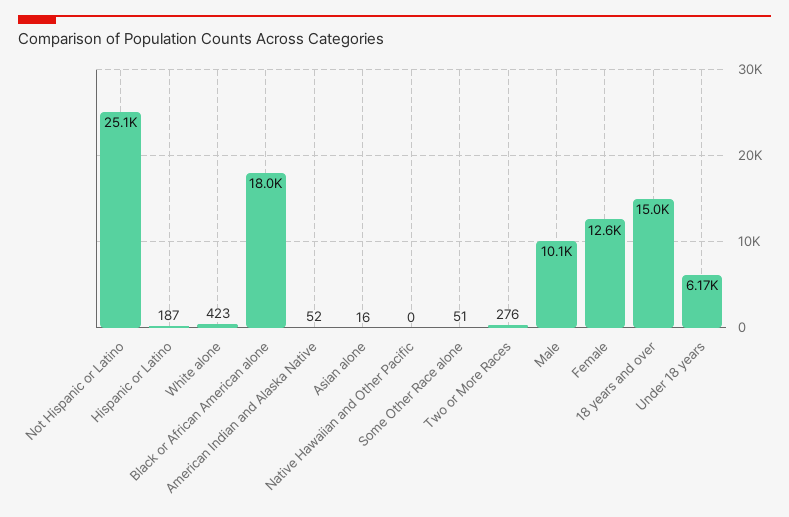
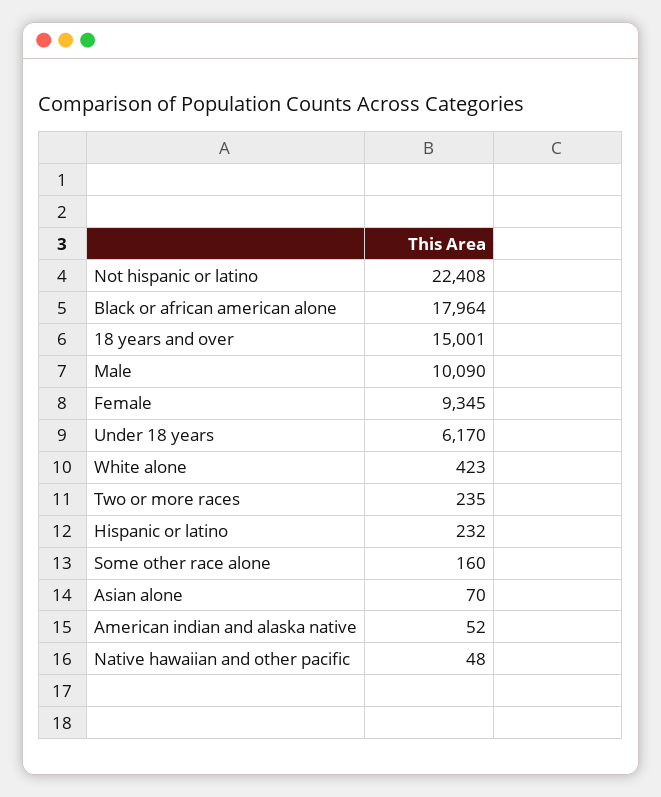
Not Hispanic or Latino: 25100 -> 22408
Hispanic or Latino: 187 -> 232
Asian alone: 16 -> 70
Native Hawaiian and Other Pacific: 0 -> 48
Some Other Race alone: 51 -> 160
Two or More Races: 276 -> 235
Female: 12600 -> 9345

